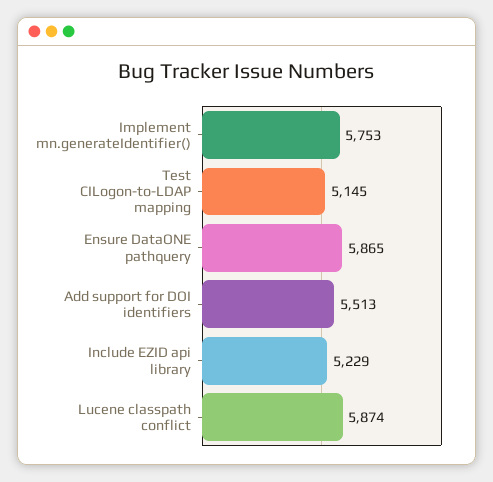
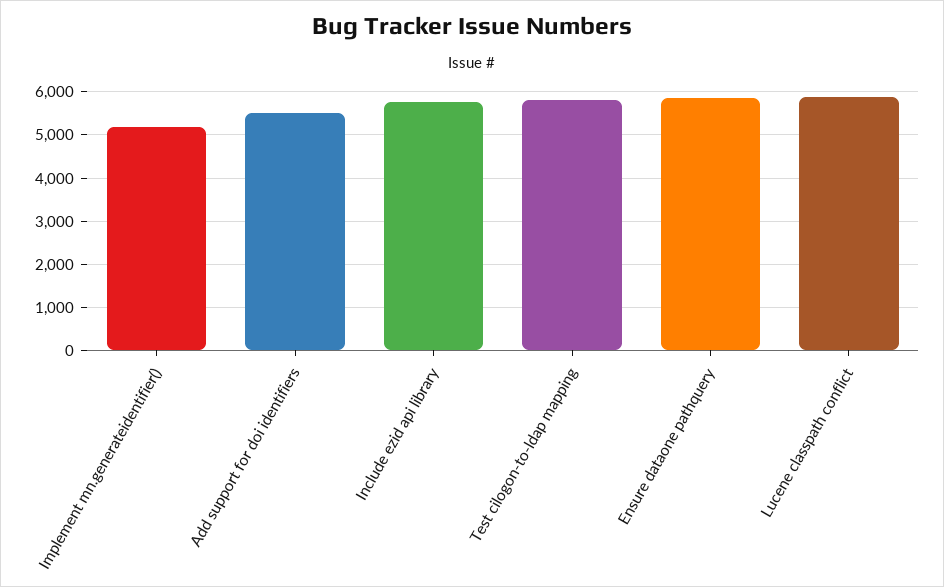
Implement mn.generateIdentifier(): 5753 -> 5200
Test CILogon-to-LDAP mapping: 5145 -> 5800
Include EZID api library: 5229 -> 5800

